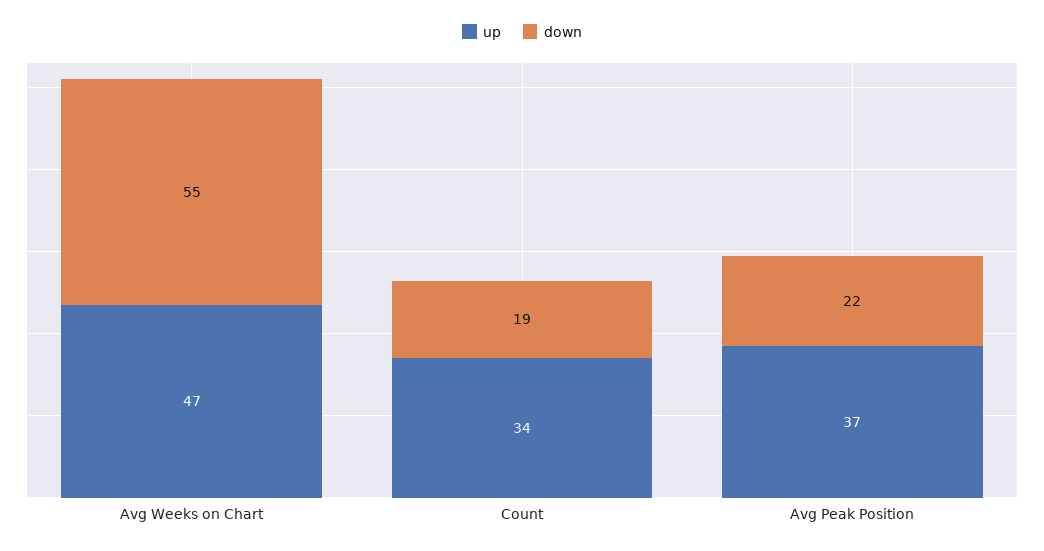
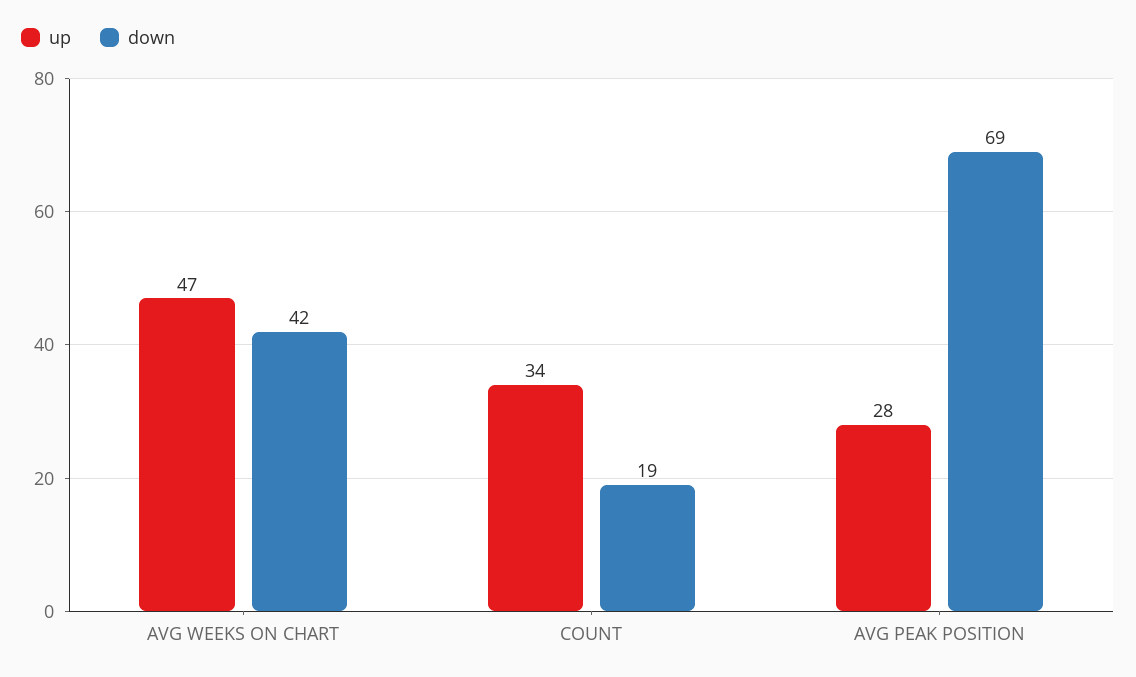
down, Avg Weeks on Chart: 55 -> 42
up, Avg Peak Position: 37 -> 28
down, Avg Peak Position: 22 -> 69

